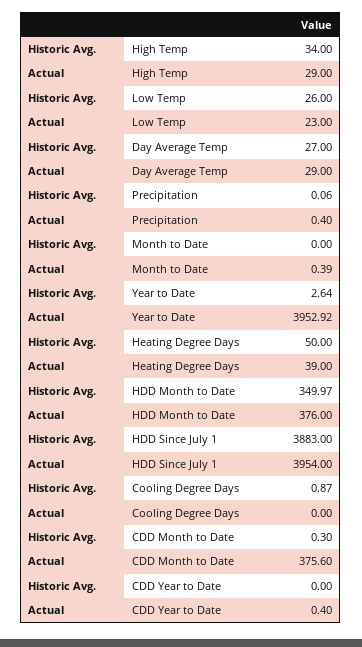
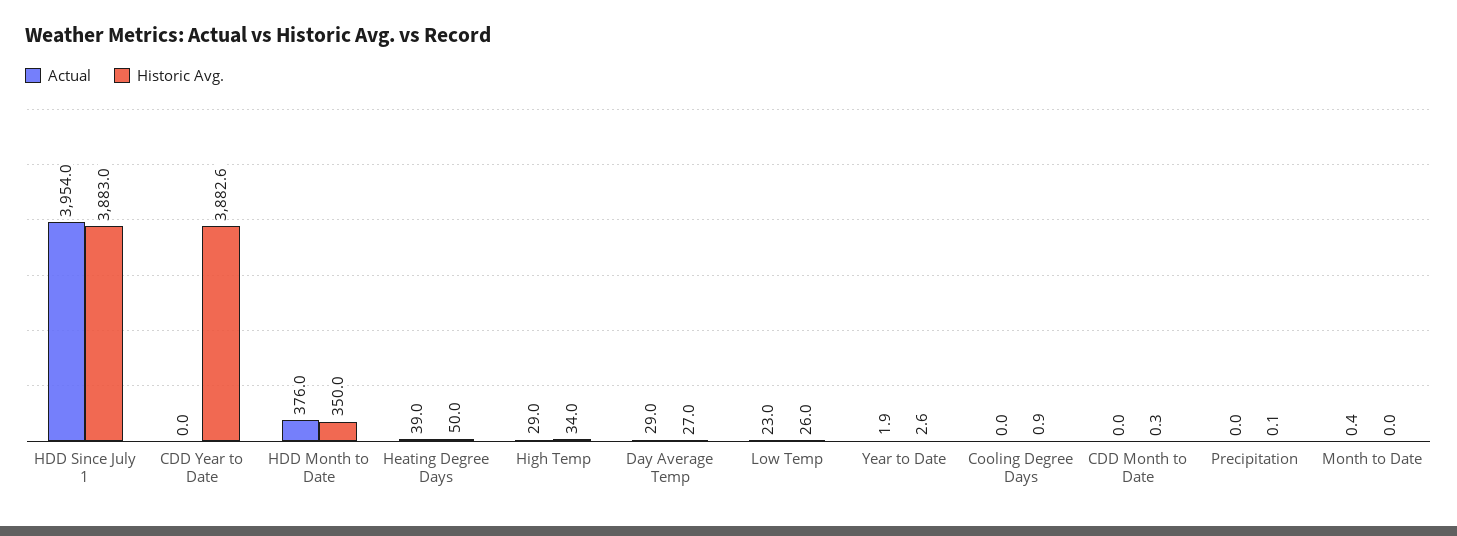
Actual, Precipitation: 0.4 -> 0
Actual, Year to Date: 3952.92 -> 1.9
Actual, CDD Month to Date: 375.6 -> 0
Historic Avg., CDD Year to Date: 0 -> 3882.6
Actual, CDD Year to Date: 0.4 -> 0

